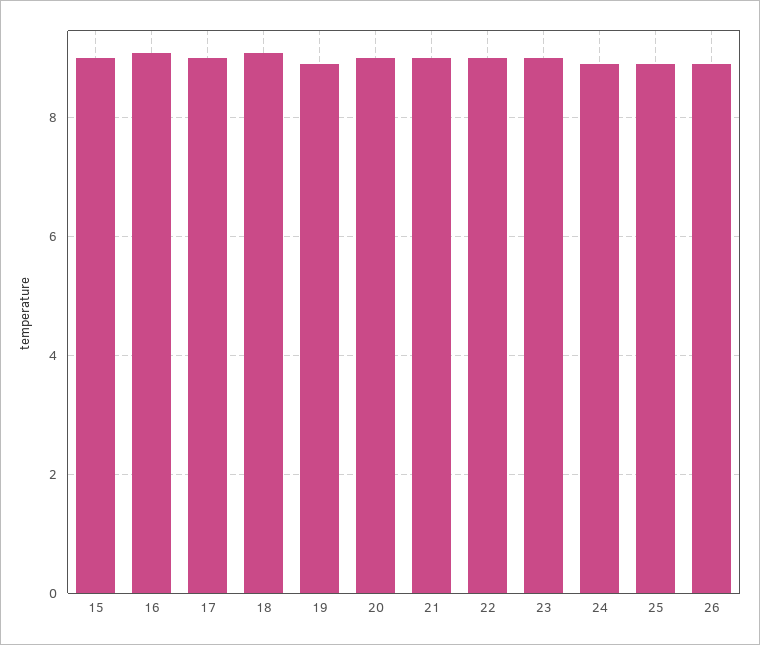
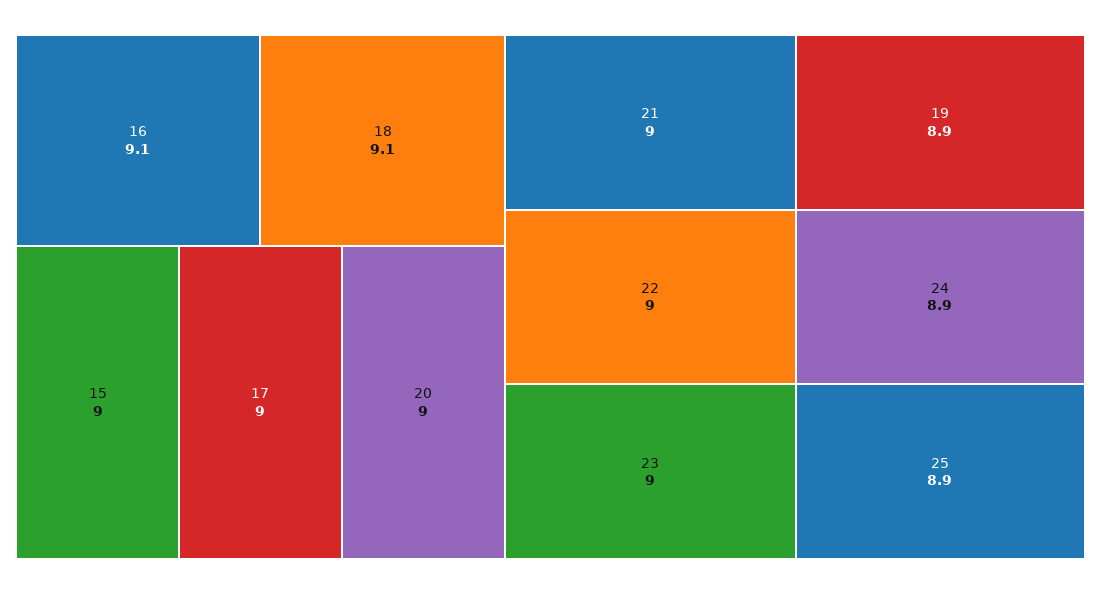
26: 9 -> none

